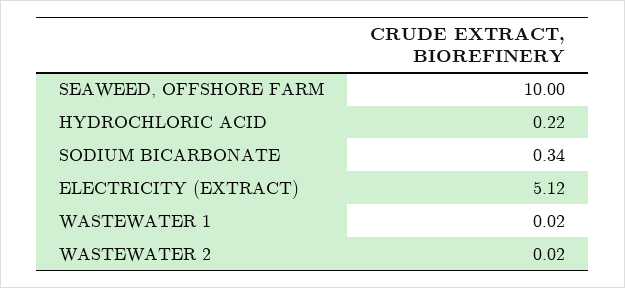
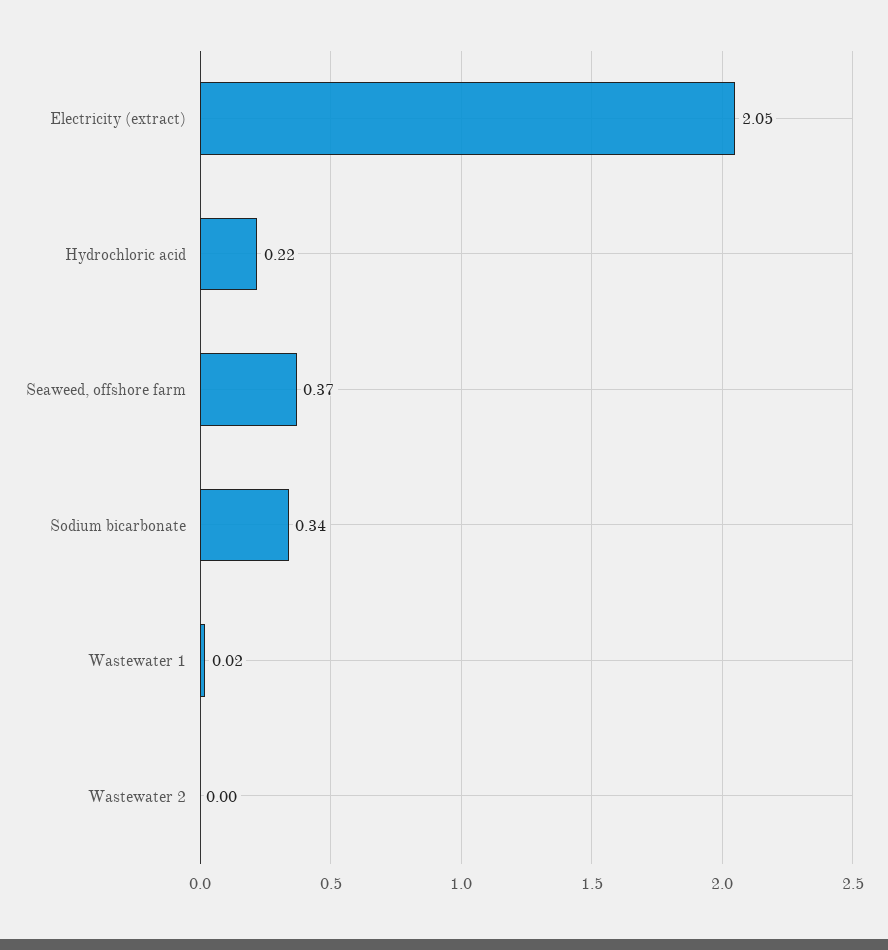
SEAWEED, OFFSHORE FARM: 10 -> 0.37
ELECTRICITY (EXTRACT): 5.12 -> 2.05
WASTEWATER 2: 0.02 -> 0

